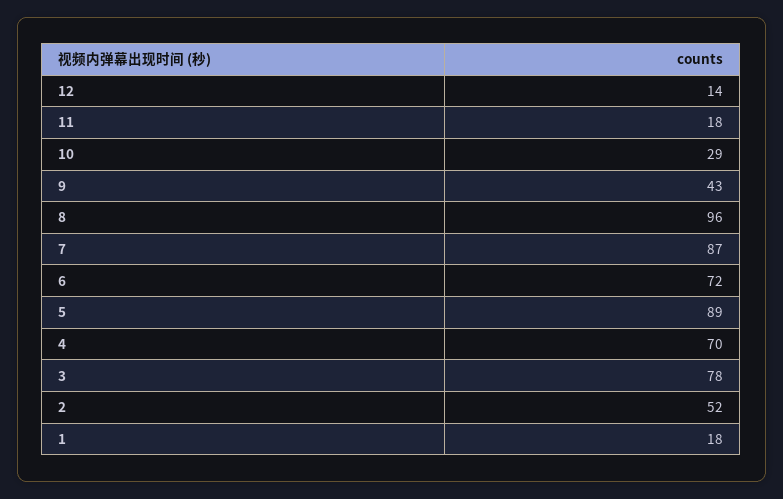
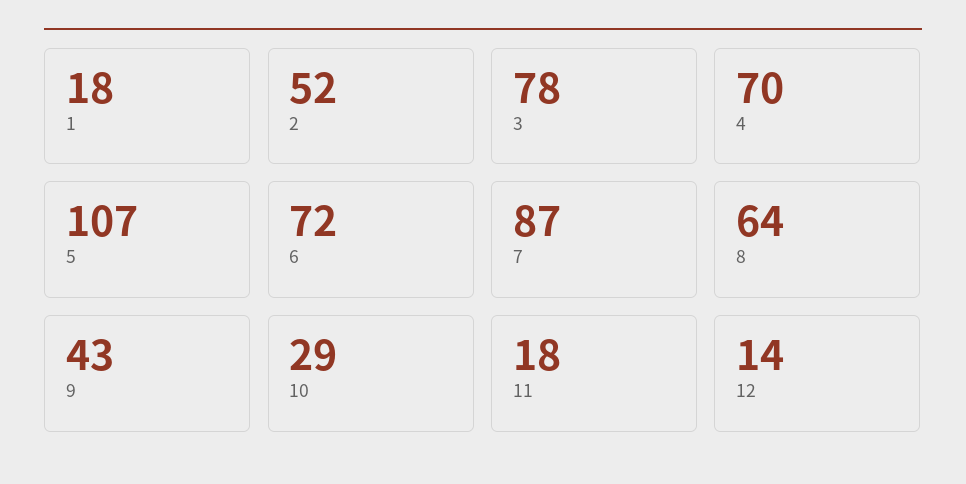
8: 96 -> 64
5: 89 -> 107

